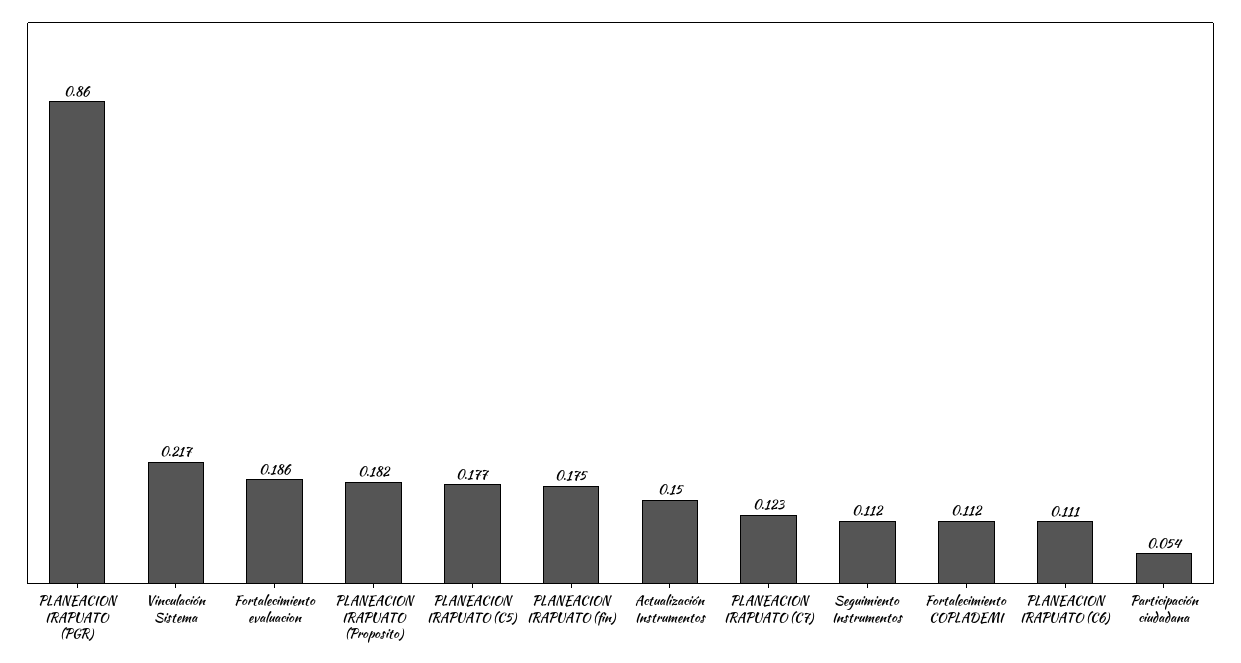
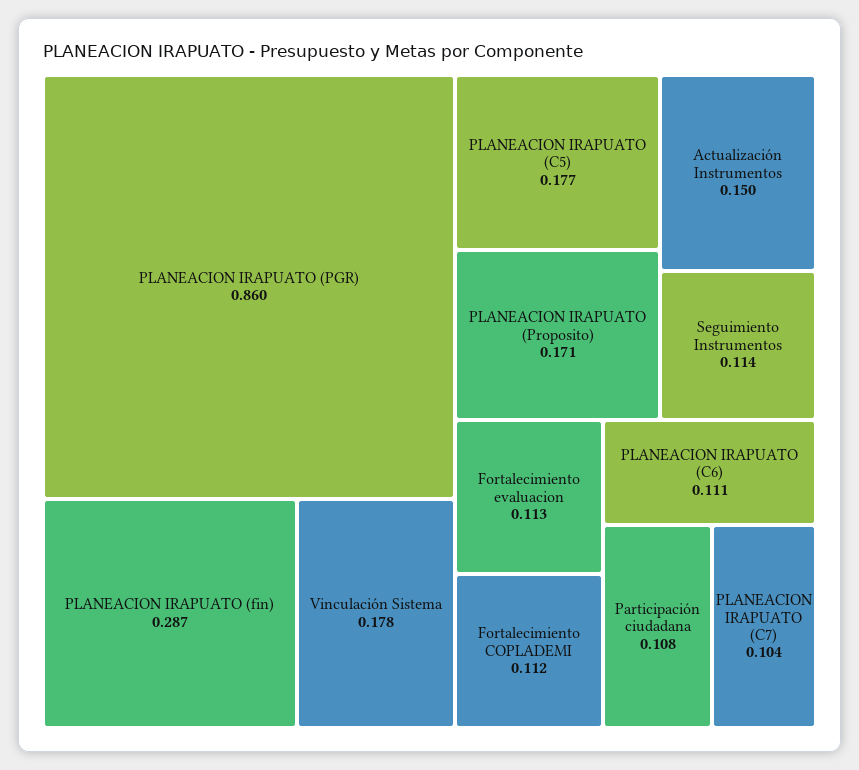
Vinculación Sistema: 0.217 -> 0.178
Fortalecimiento evaluacion: 0.186 -> 0.113
PLANEACION IRAPUATO (Proposito): 0.182 -> 0.171
PLANEACION IRAPUATO (fin): 0.175 -> 0.287
PLANEACION IRAPUATO (C7): 0.123 -> 0.104
Seguimiento Instrumentos: 0.112 -> 0.114
Participación ciudadana: 0.054 -> 0.108

